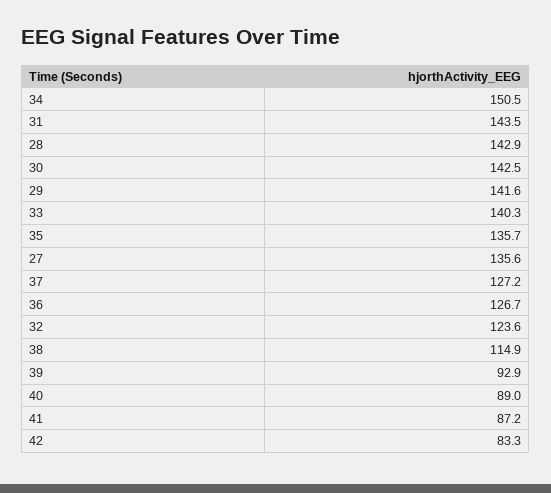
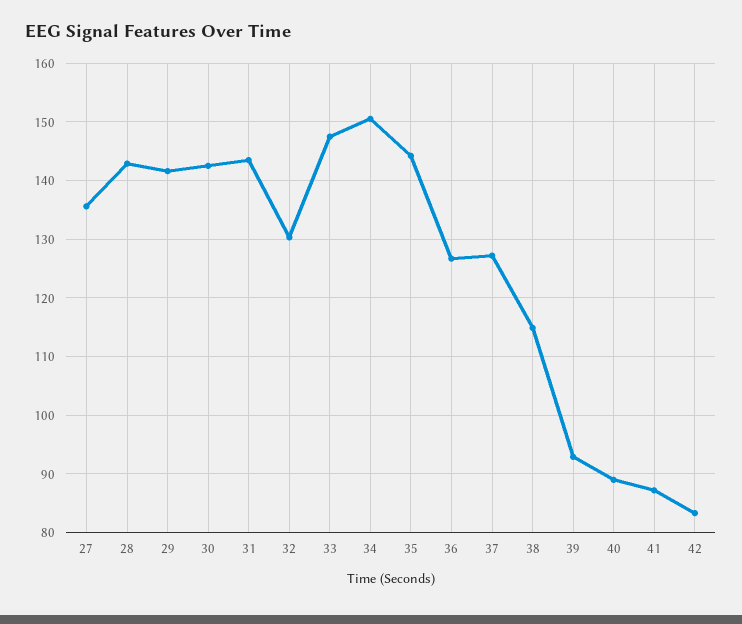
33: 140.3 -> 148
35: 135.7 -> 144
32: 123.6 -> 130

